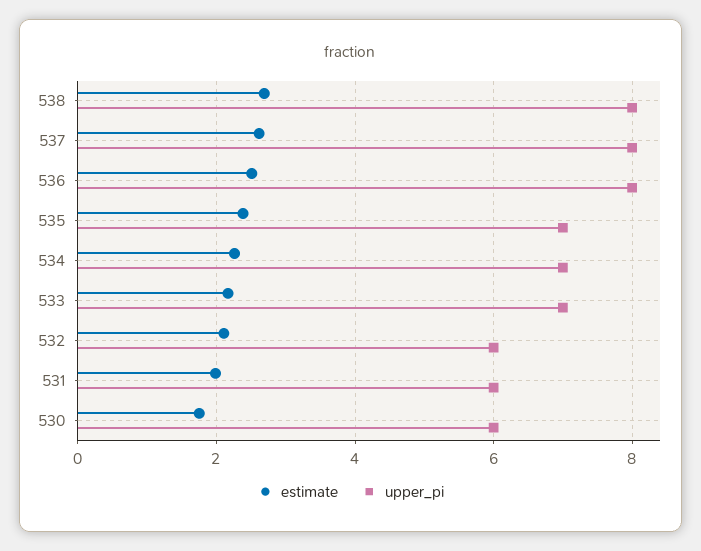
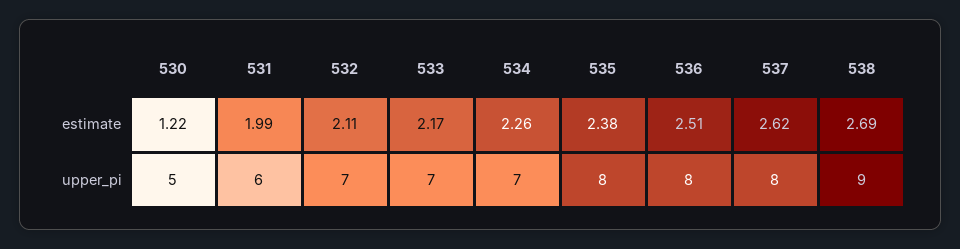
upper_pi, 538: 8 -> 9
upper_pi, 535: 7 -> 8
upper_pi, 532: 6 -> 7
estimate, 530: 1.8 -> 1.22
upper_pi, 530: 6 -> 5

